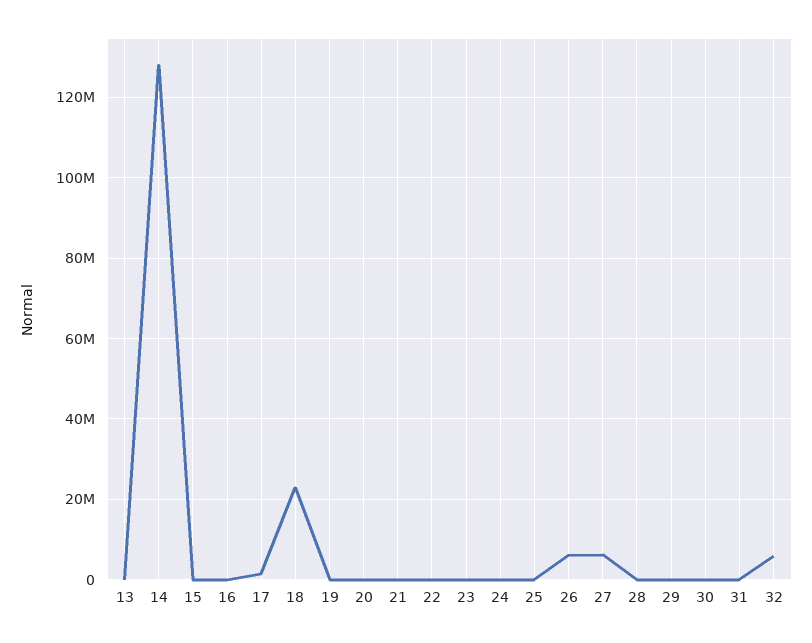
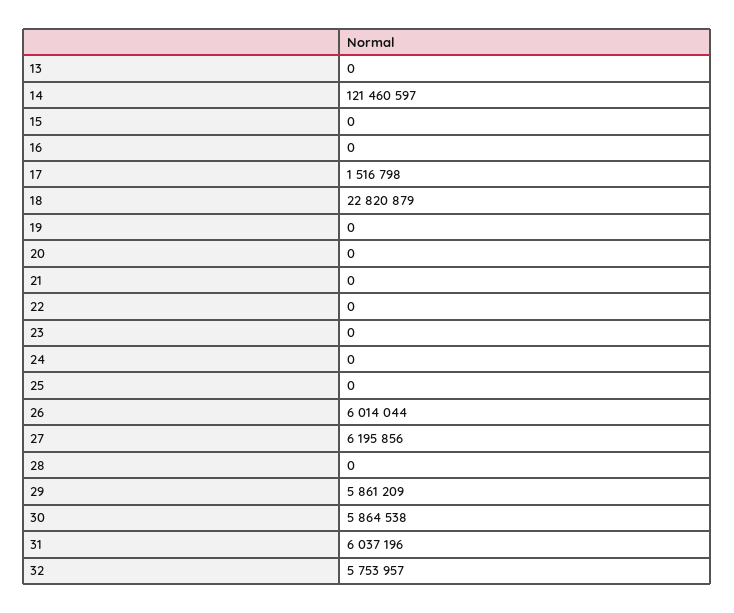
14: 128000000 -> 121460597
29: 0 -> 5861209
30: 0 -> 5864538
31: 0 -> 6037196

